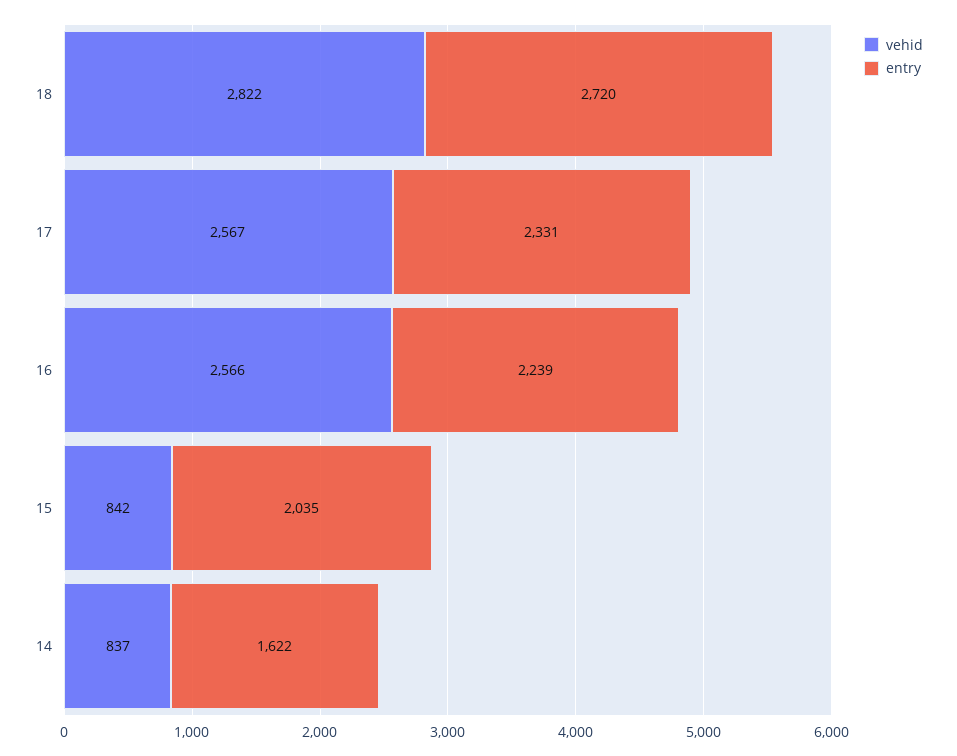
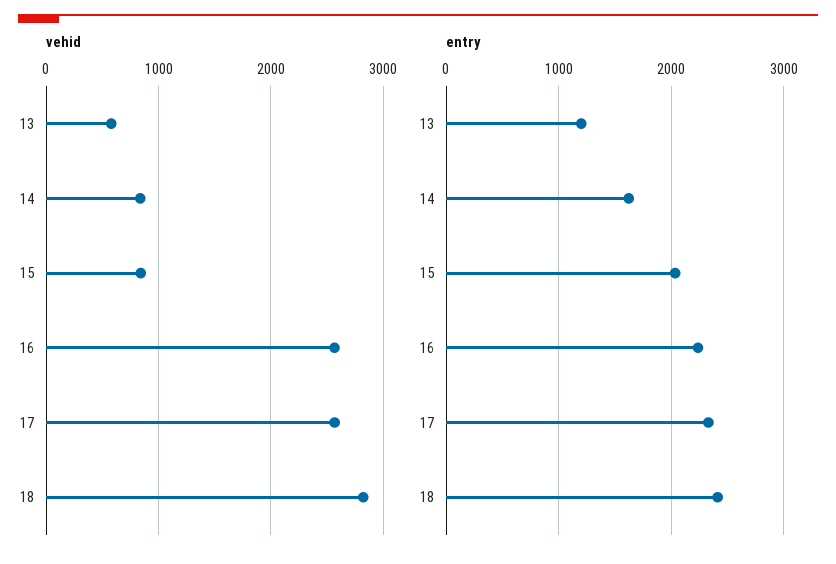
entry, 18: 2720 -> 2400
vehid, 13: none -> 600
entry, 13: none -> 1200

